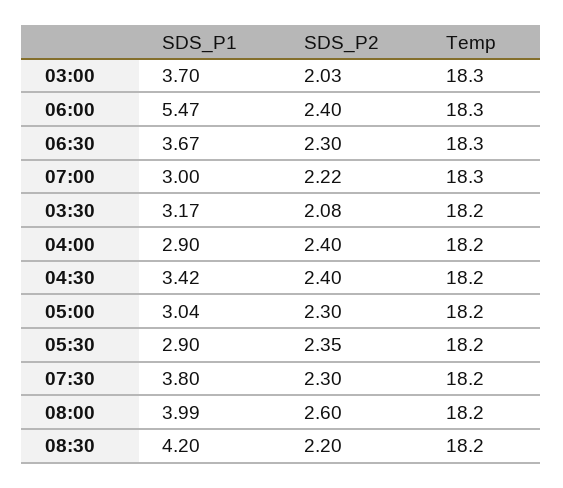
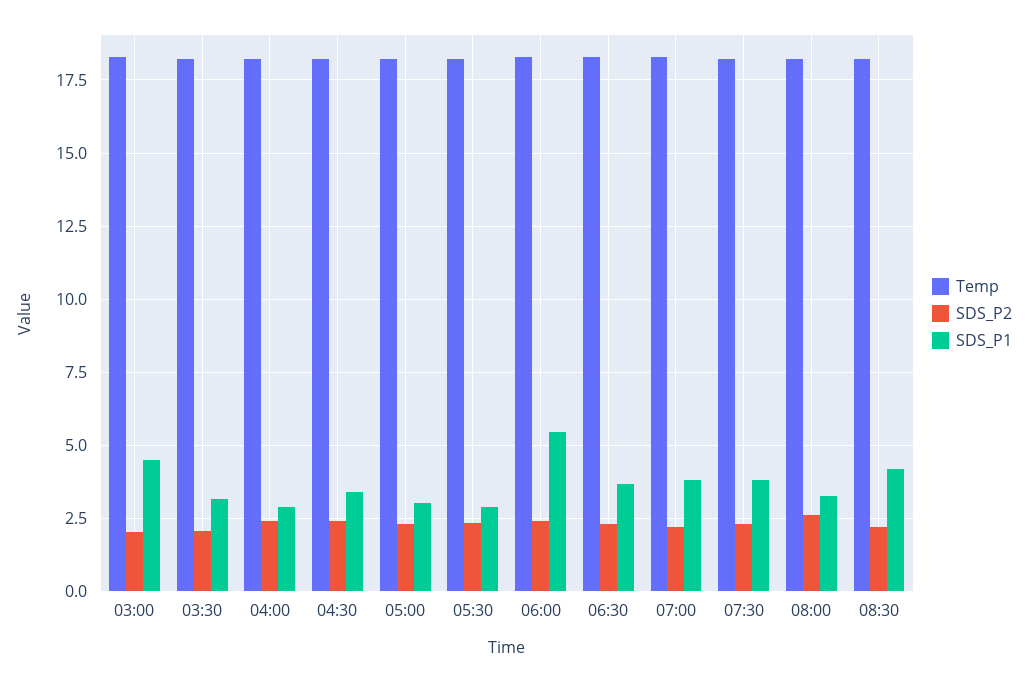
SDS_P1, 03:00: 3.7 -> 4.5
SDS_P1, 07:00: 3 -> 3.75
SDS_P1, 08:00: 3.99 -> 3.25

